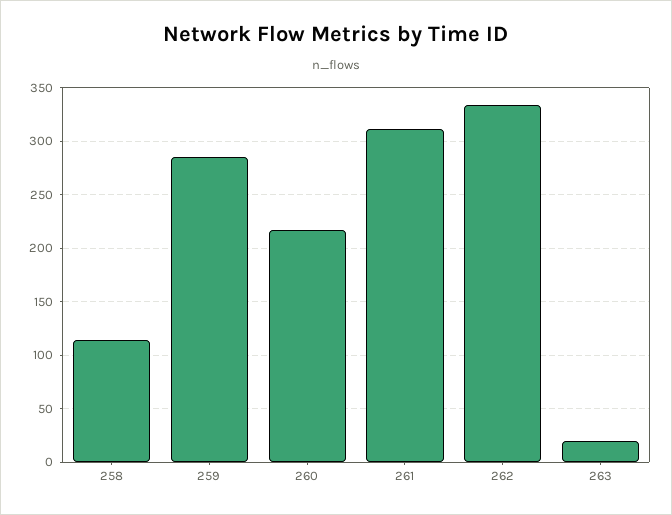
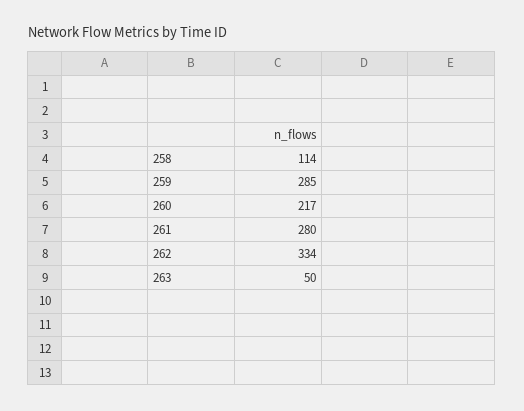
261: 310 -> 280
263: 20 -> 50

